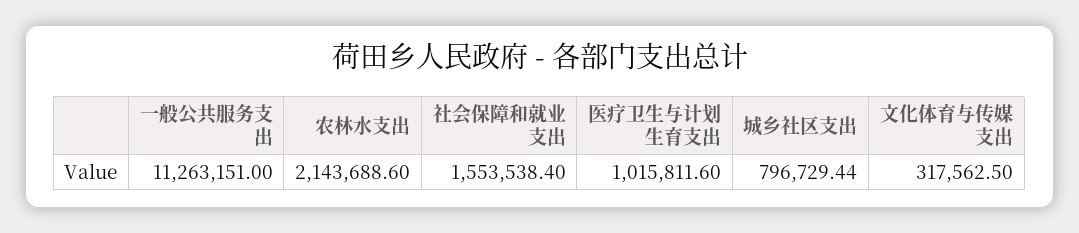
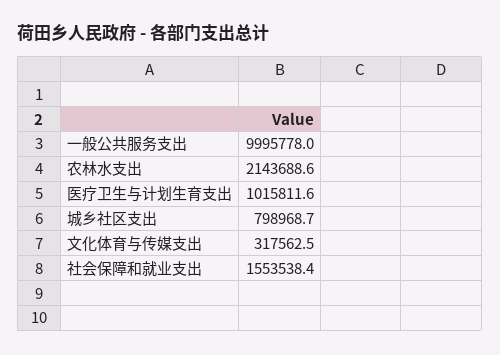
一般公共服务支出: 11263151 -> 9995778
城乡社区支出: 796729.44 -> 798968.7

